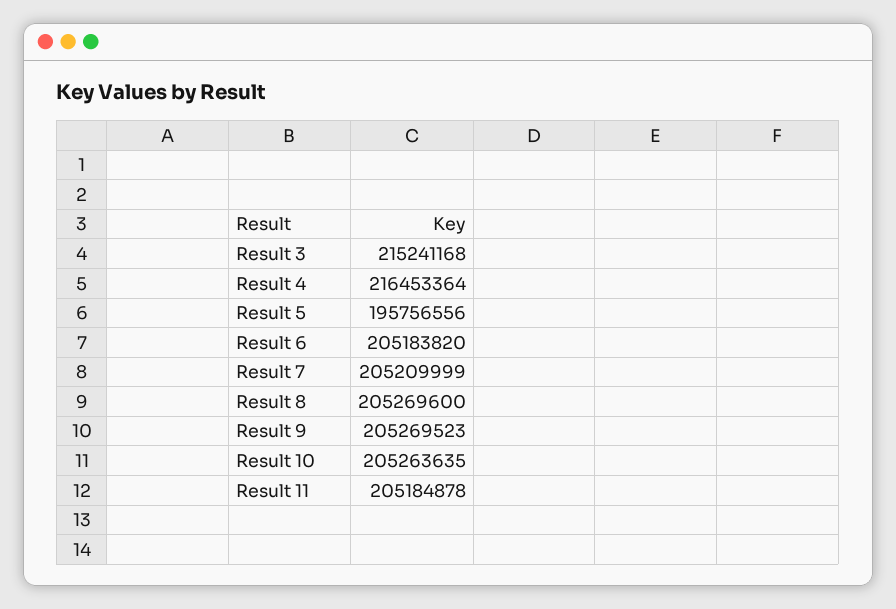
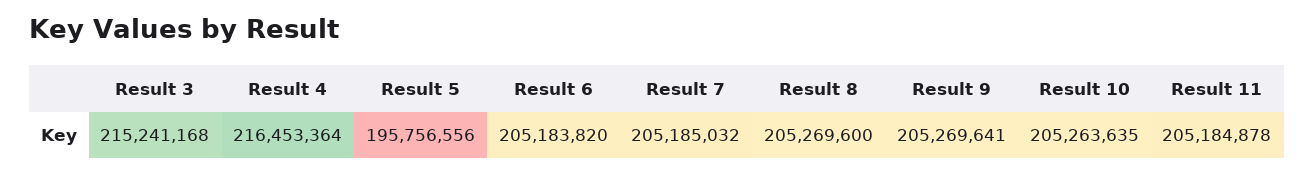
Result 7: 205209999 -> 205185032
Result 9: 205269523 -> 205269641

